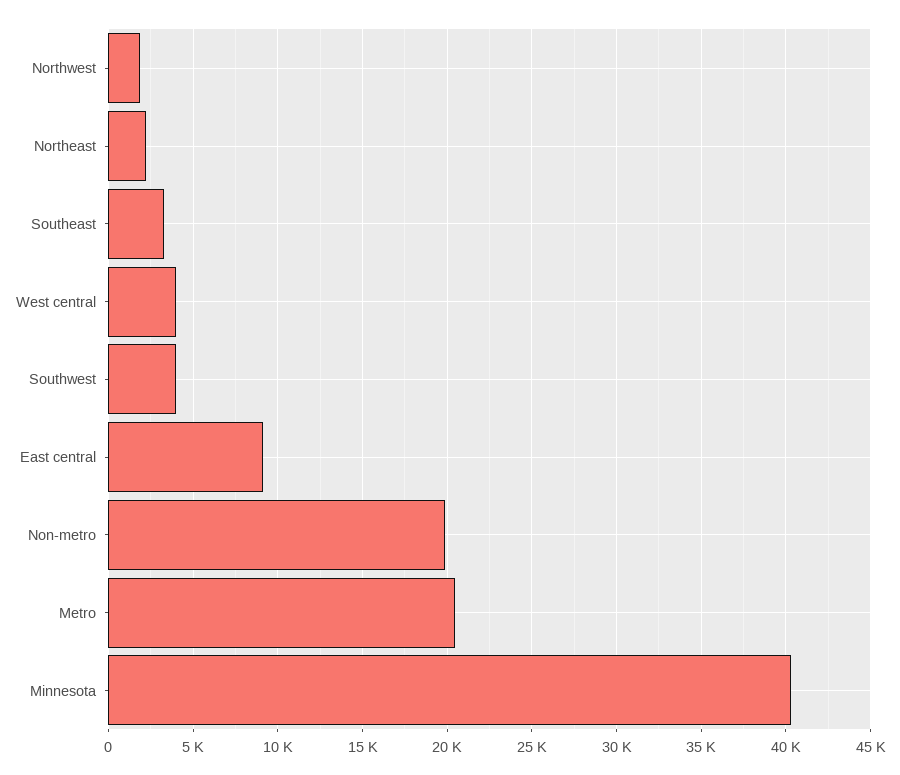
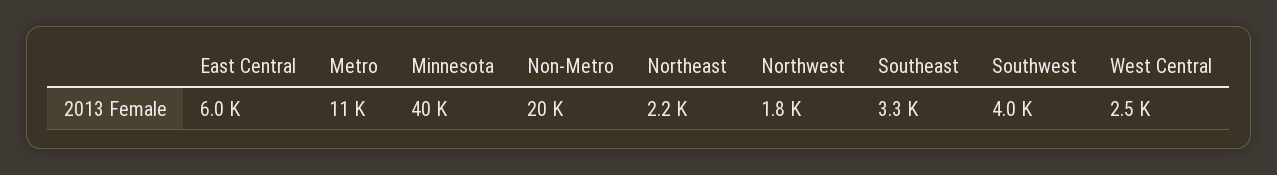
West central: 4000 -> 2500
East central: 9000 -> 6000
Metro: 20500 -> 11000

